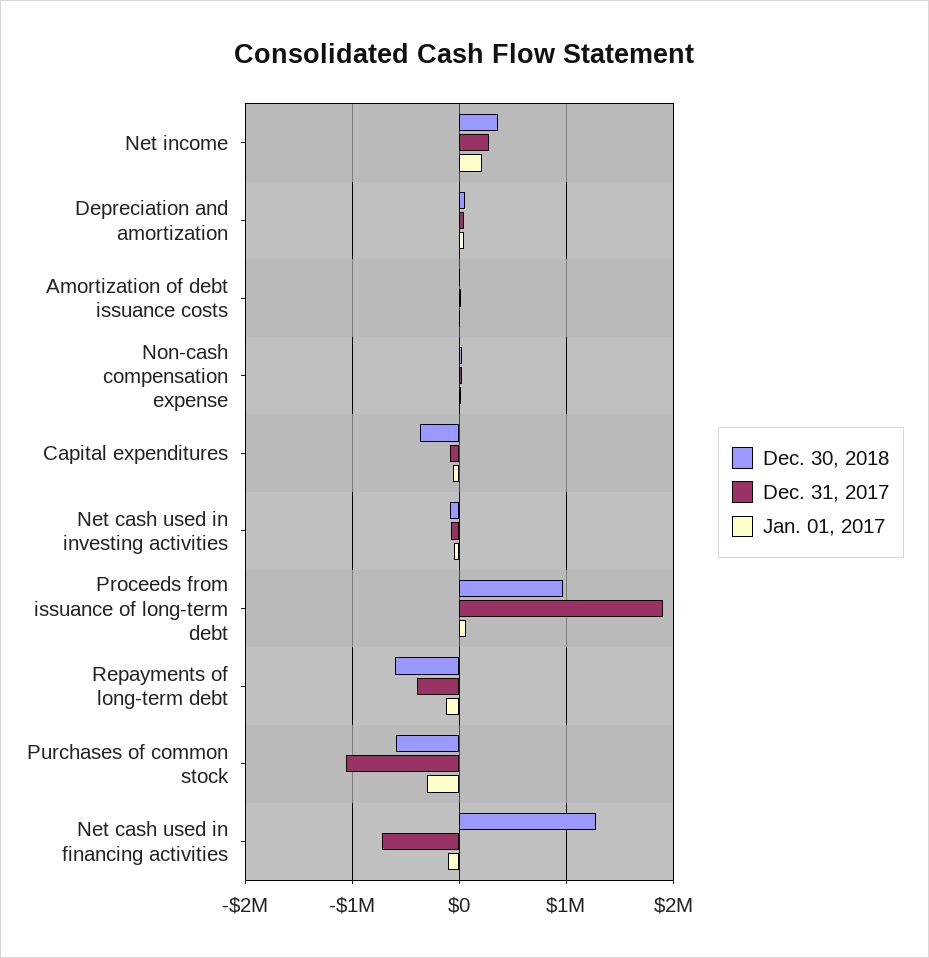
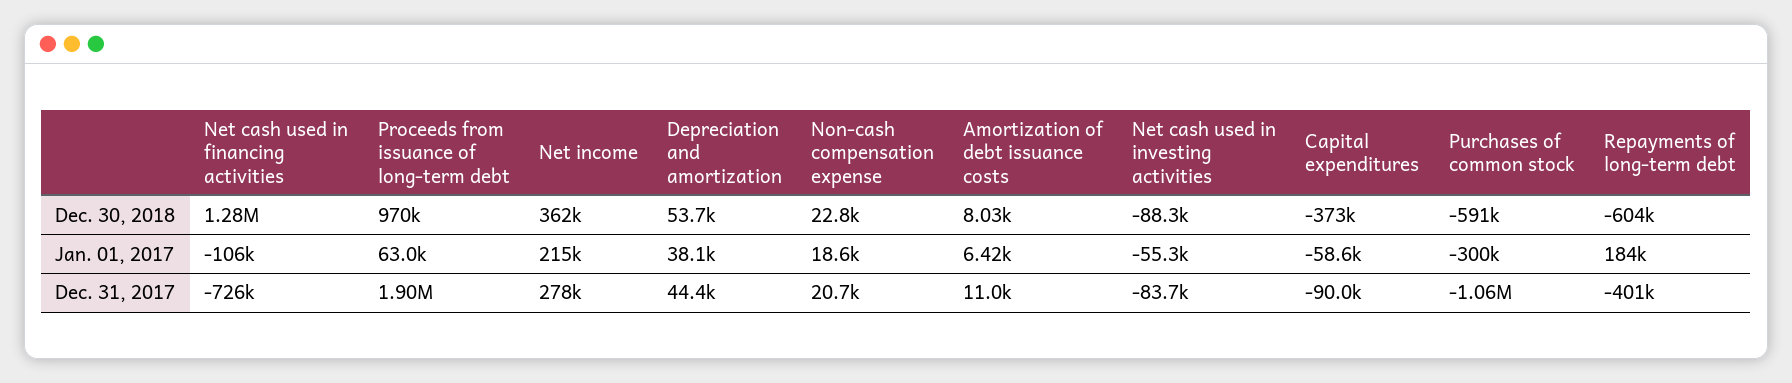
Jan. 01, 2017, Repayments of long-term debt: -100000 -> 184000

